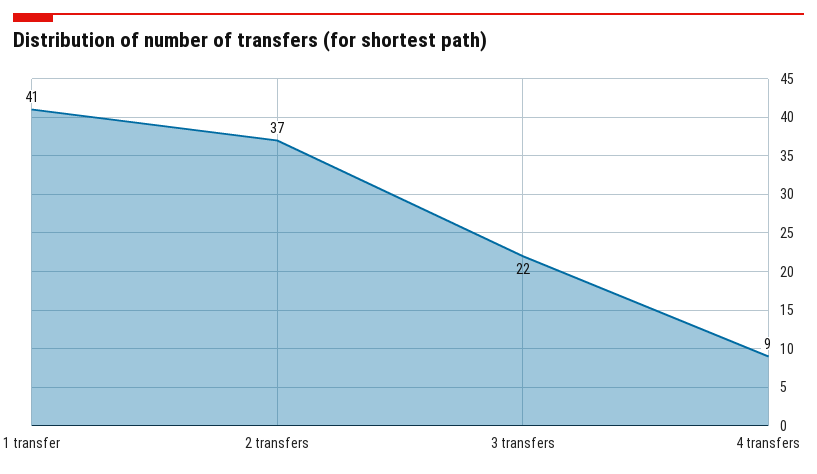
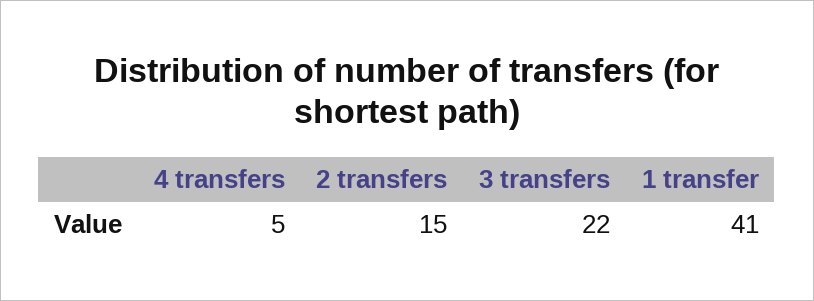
2 transfers: 37 -> 15
4 transfers: 9 -> 5

